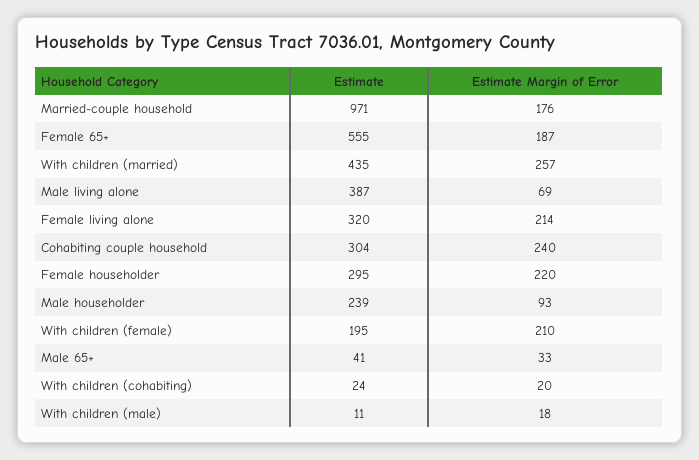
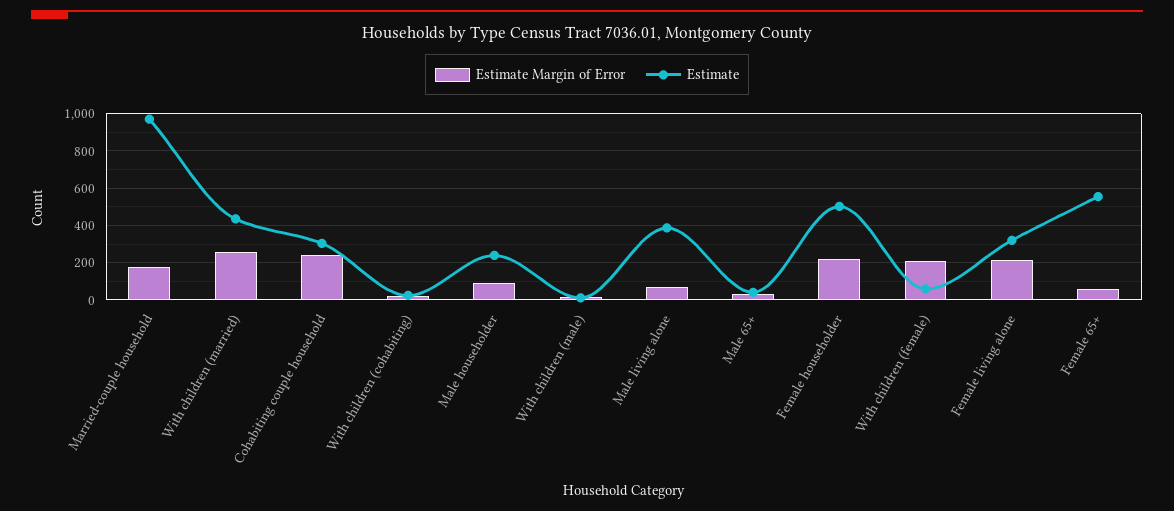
Estimate Margin of Error, Female 65+: 187 -> 50
Estimate, Female householder: 295 -> 500
Estimate, With children (female): 195 -> 50

